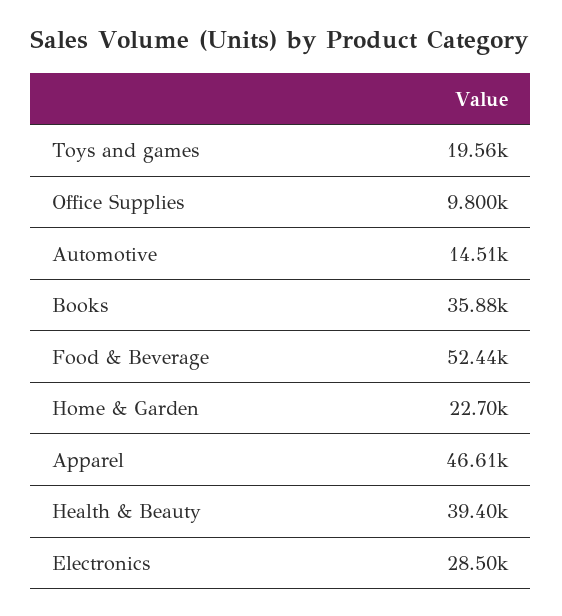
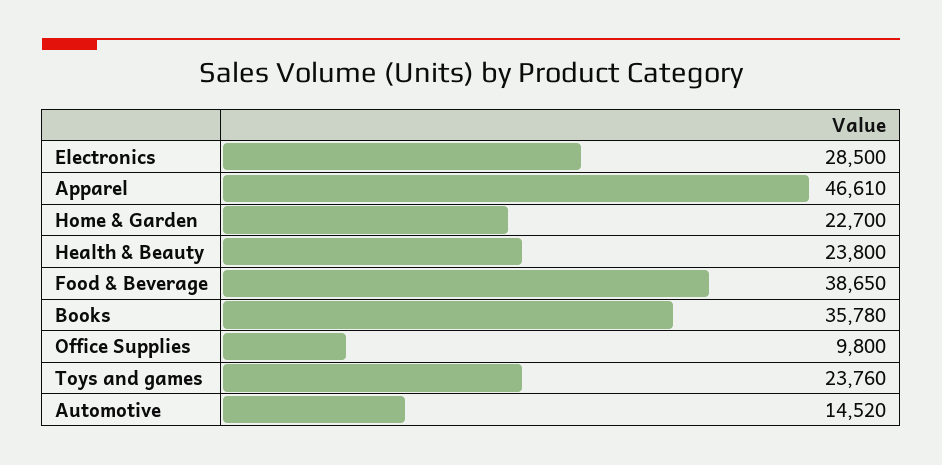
Toys and games: 19560 -> 23760
Automotive: 14510 -> 14520
Books: 35880 -> 35780
Food & Beverage: 52440 -> 38650
Health & Beauty: 39400 -> 23800

